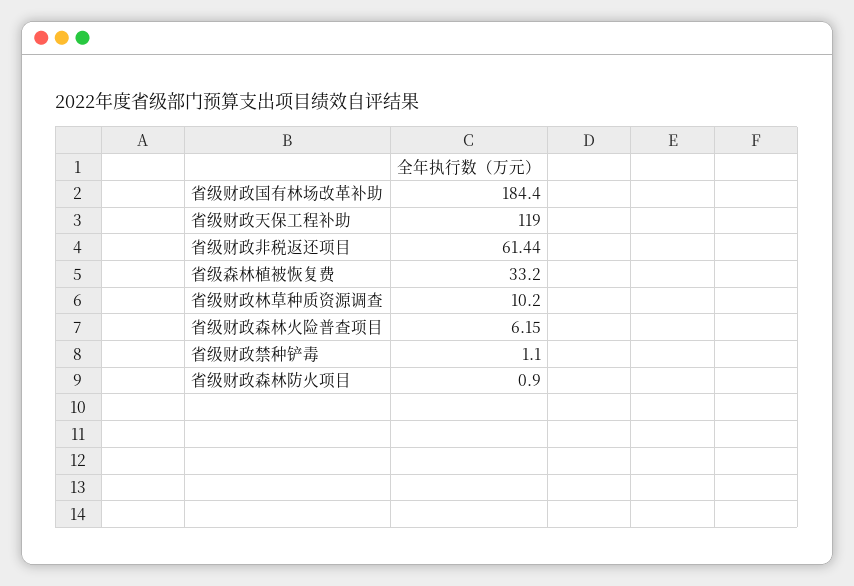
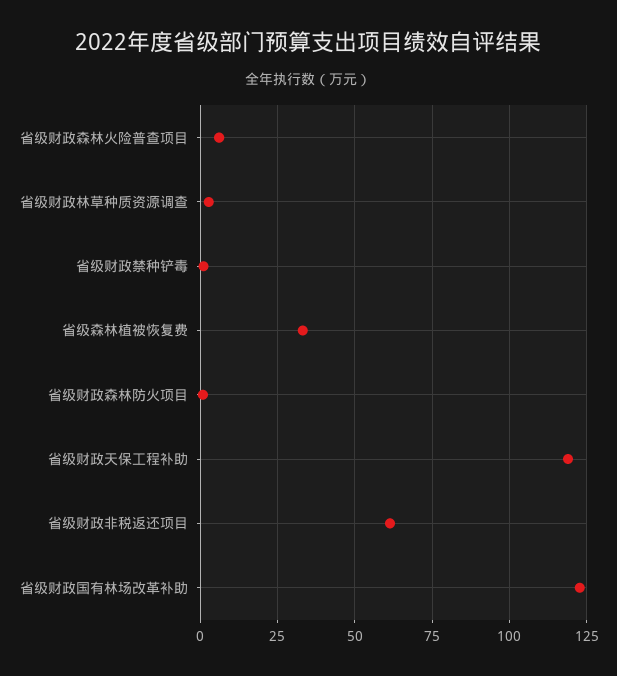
省级财政国有林场改革补助: 184.4 -> 122.5
省级财政林草种质资源调查: 10.2 -> 2.5

